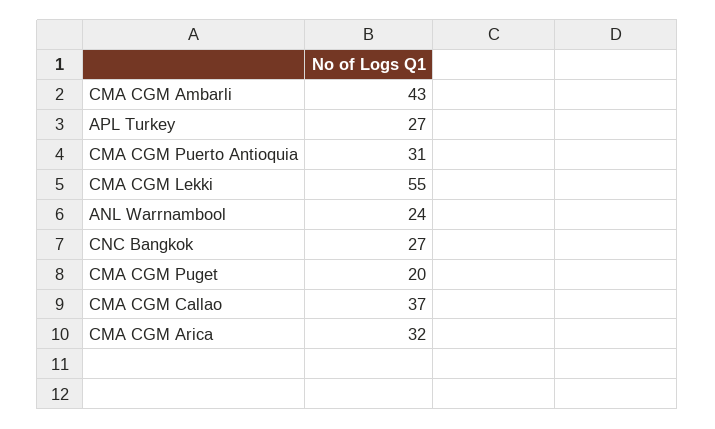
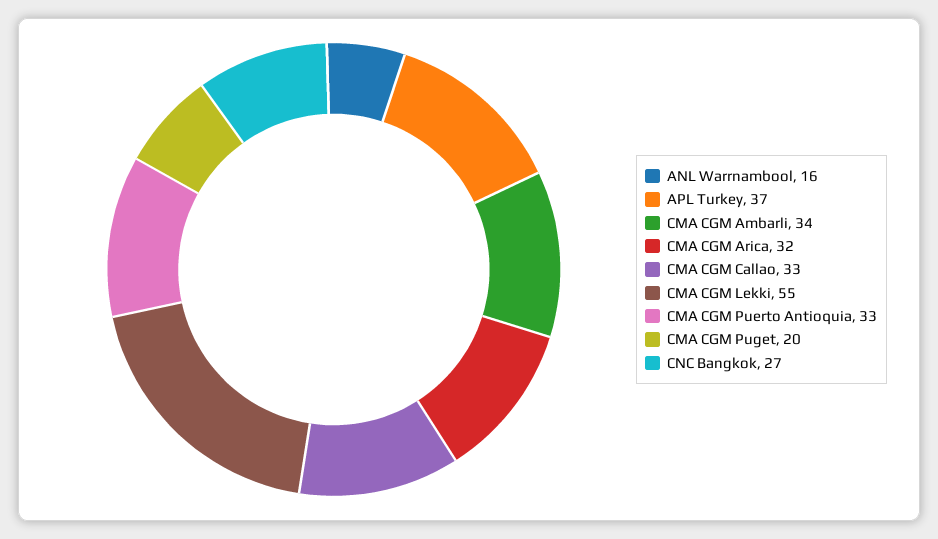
CMA CGM Ambarli: 43 -> 34
APL Turkey: 27 -> 37
CMA CGM Puerto Antioquia: 31 -> 33
ANL Warrnambool: 24 -> 16
CMA CGM Callao: 37 -> 33

